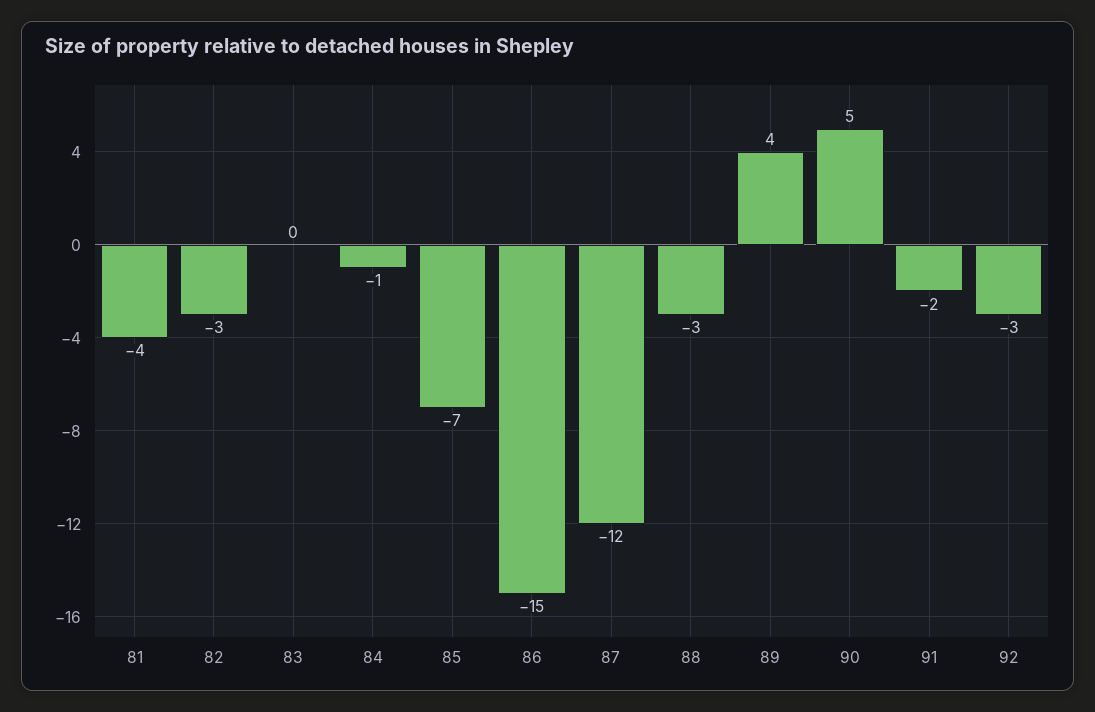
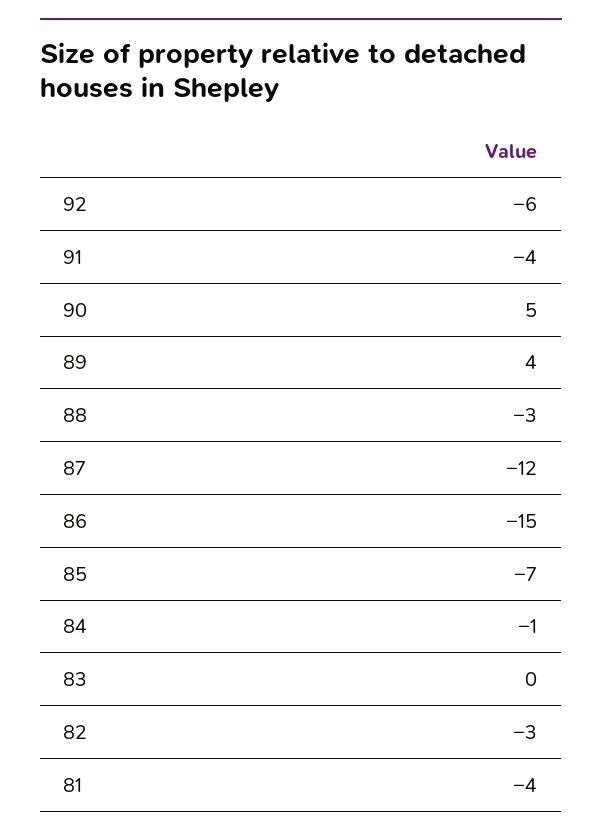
91: -2 -> -4
92: -3 -> -6

